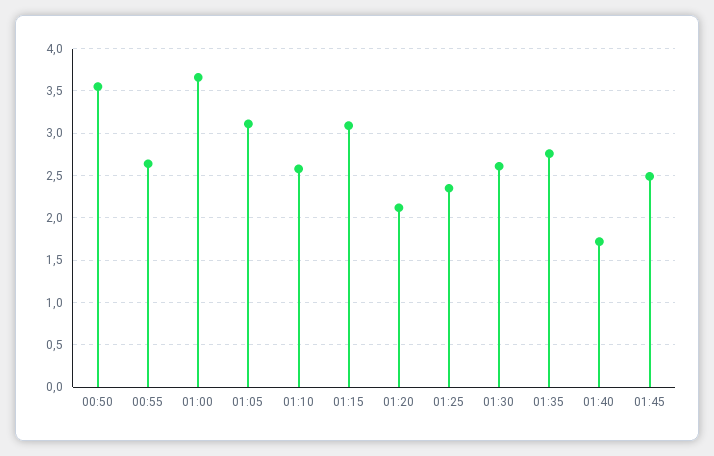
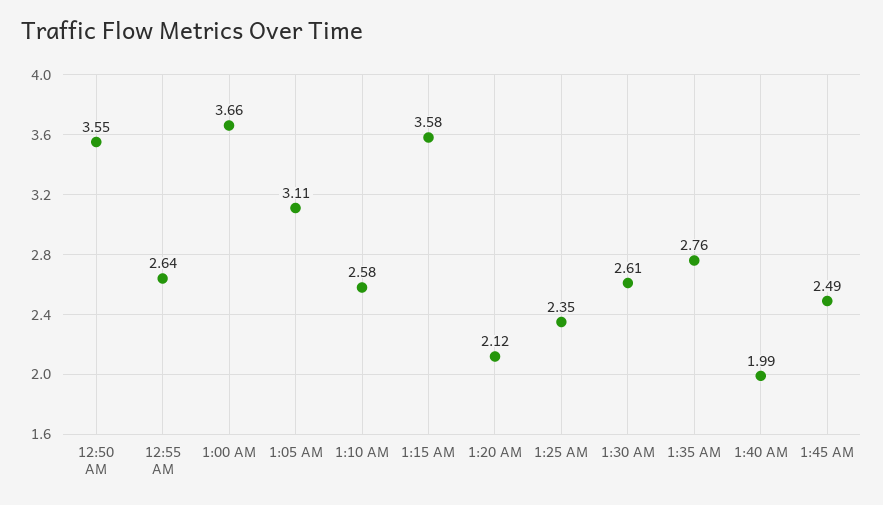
01:15: 3.1 -> 3.58
01:40: 1.7 -> 1.99

